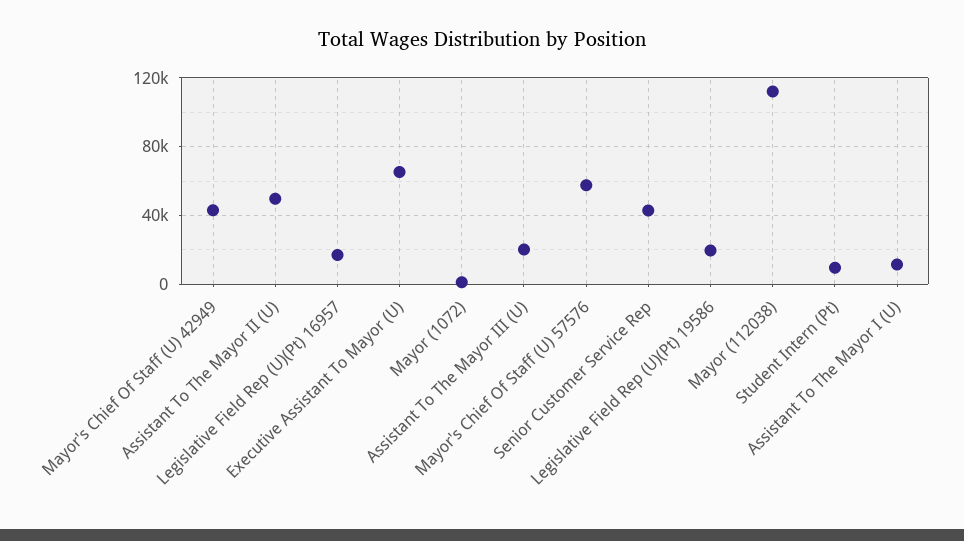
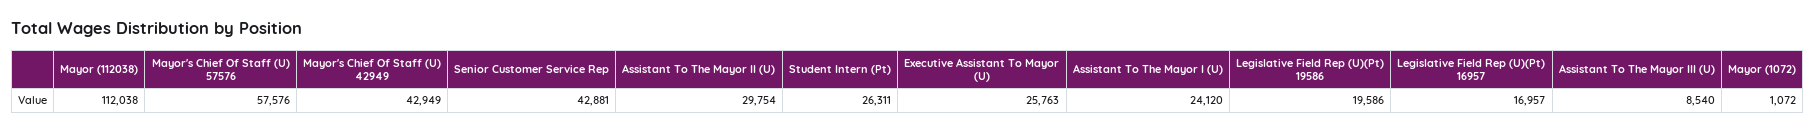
Assistant To The Mayor II (U): 50000 -> 29754
Executive Assistant To Mayor (U): 65000 -> 25763
Assistant To The Mayor III (U): 20000 -> 8540
Student Intern (Pt): 10000 -> 26311
Assistant To The Mayor I (U): 10000 -> 24120

